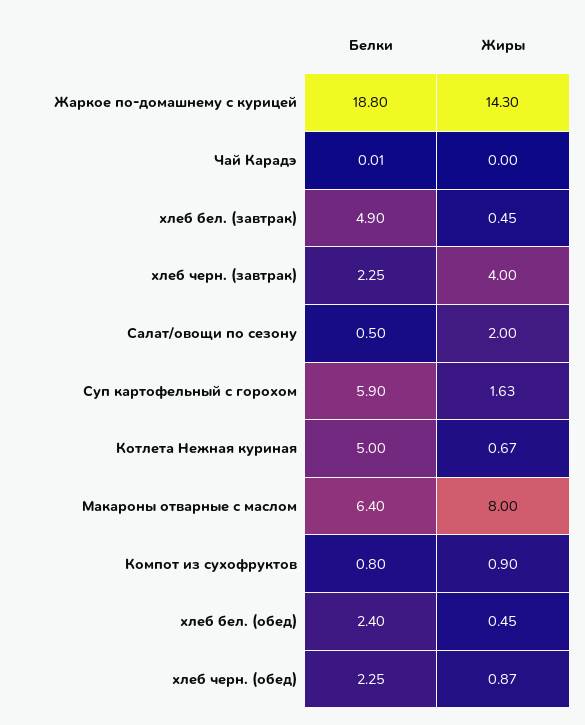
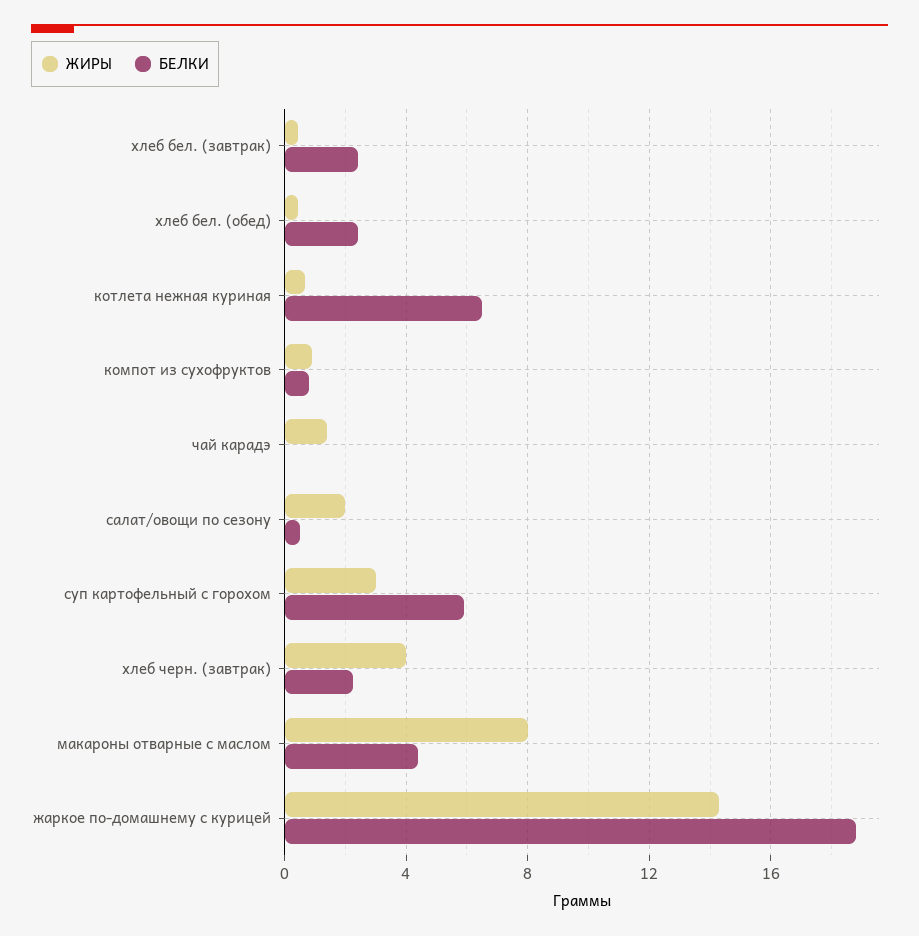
Жиры, Чай Карадэ: 0 -> 1.5
Белки, хлеб бел. (завтрак): 4.9 -> 2.5
Жиры, Суп картофельный с горохом: 1.63 -> 3
Белки, Котлета Нежная куриная: 5 -> 6.5
Белки, Макароны отварные с маслом: 6.4 -> 4.5
Белки, хлеб черн. (обед): 2.25 -> none
Жиры, хлеб черн. (обед): 0.87 -> none

